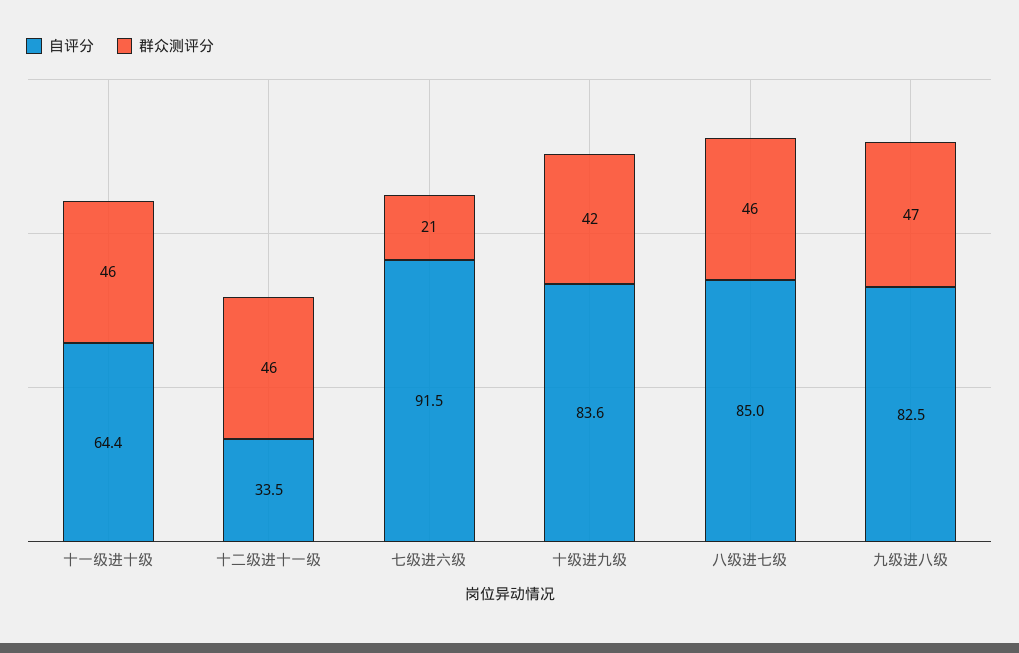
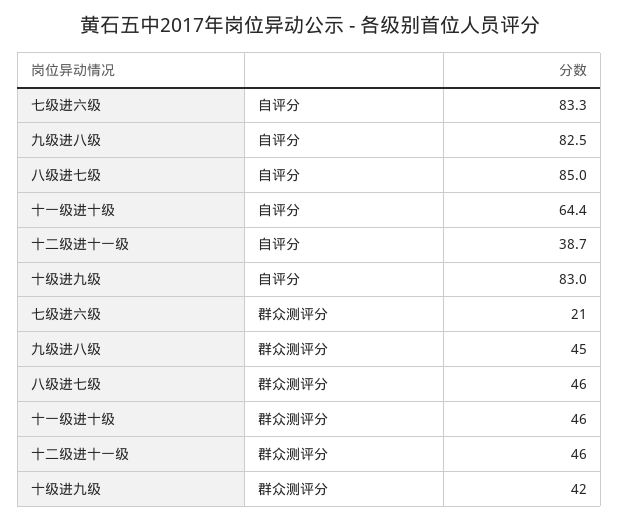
自评分, 十二级进十一级: 33.5 -> 38.7
自评分, 七级进六级: 91.5 -> 83.3
自评分, 十级进九级: 83.6 -> 83
群众测评分, 九级进八级: 47 -> 45

